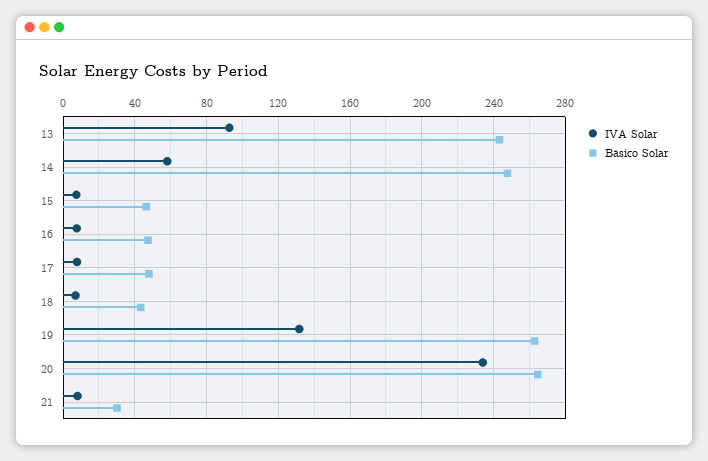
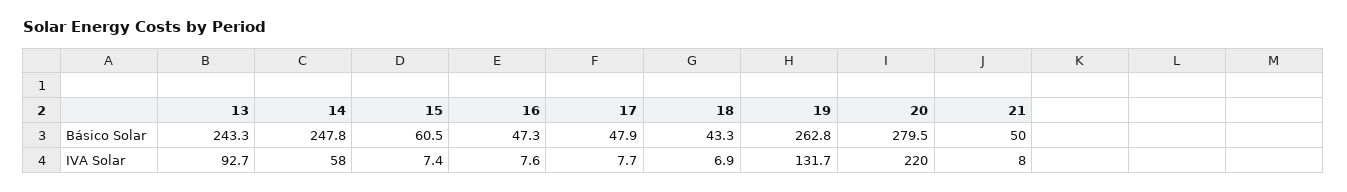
Básico Solar, 15: 45 -> 60.5
IVA Solar, 20: 235 -> 220
Básico Solar, 20: 265 -> 279.5
Básico Solar, 21: 30 -> 50

